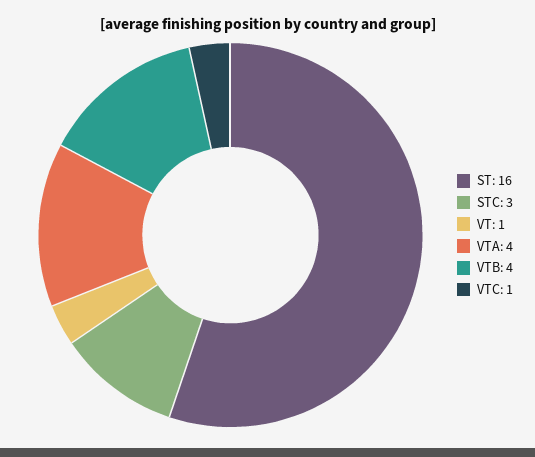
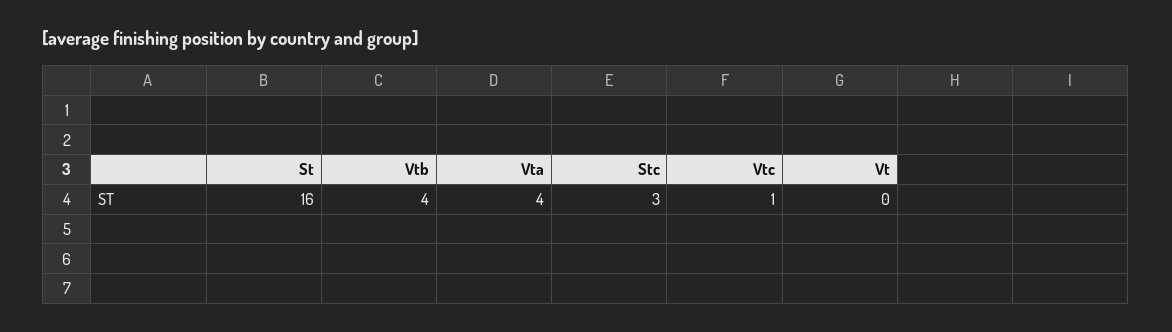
VT: 1 -> 0

